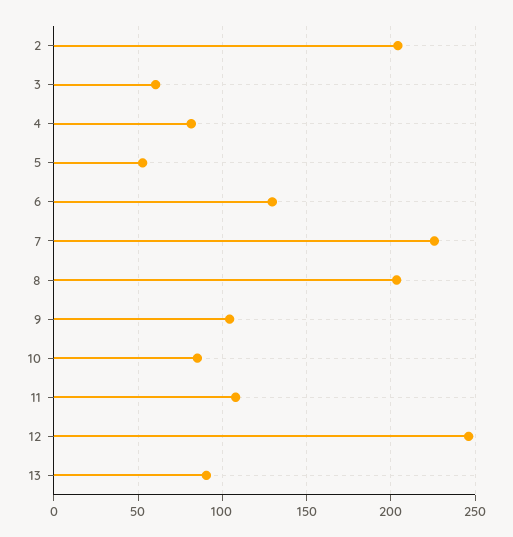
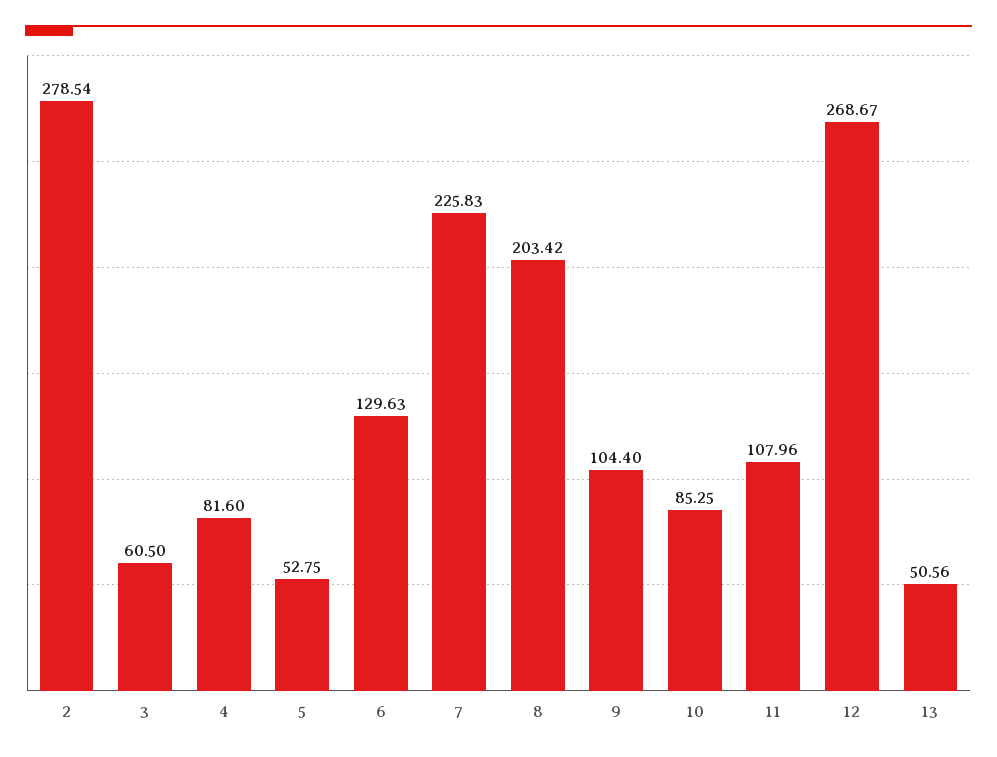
2: 205 -> 278.54
12: 245 -> 268.67
13: 90 -> 50.56

